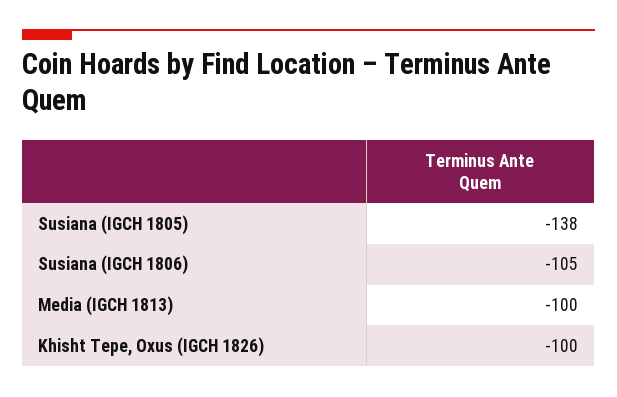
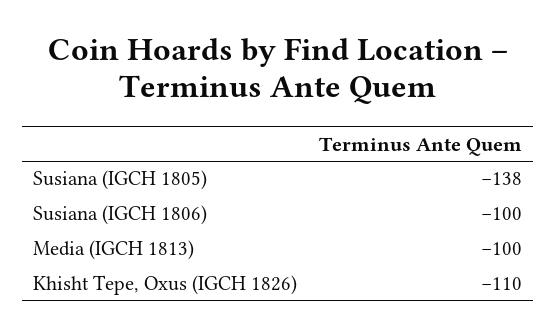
Susiana (IGCH 1806): -105 -> -100
Khisht Tepe, Oxus (IGCH 1826): -100 -> -110

